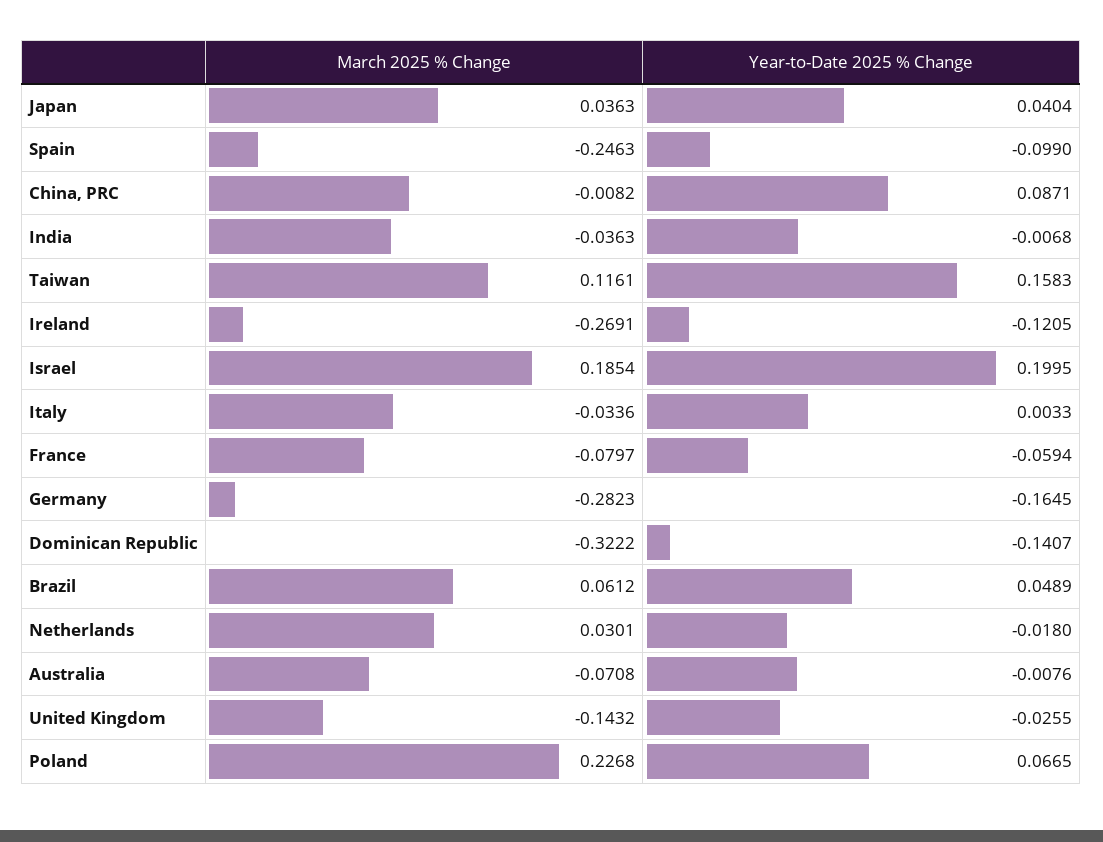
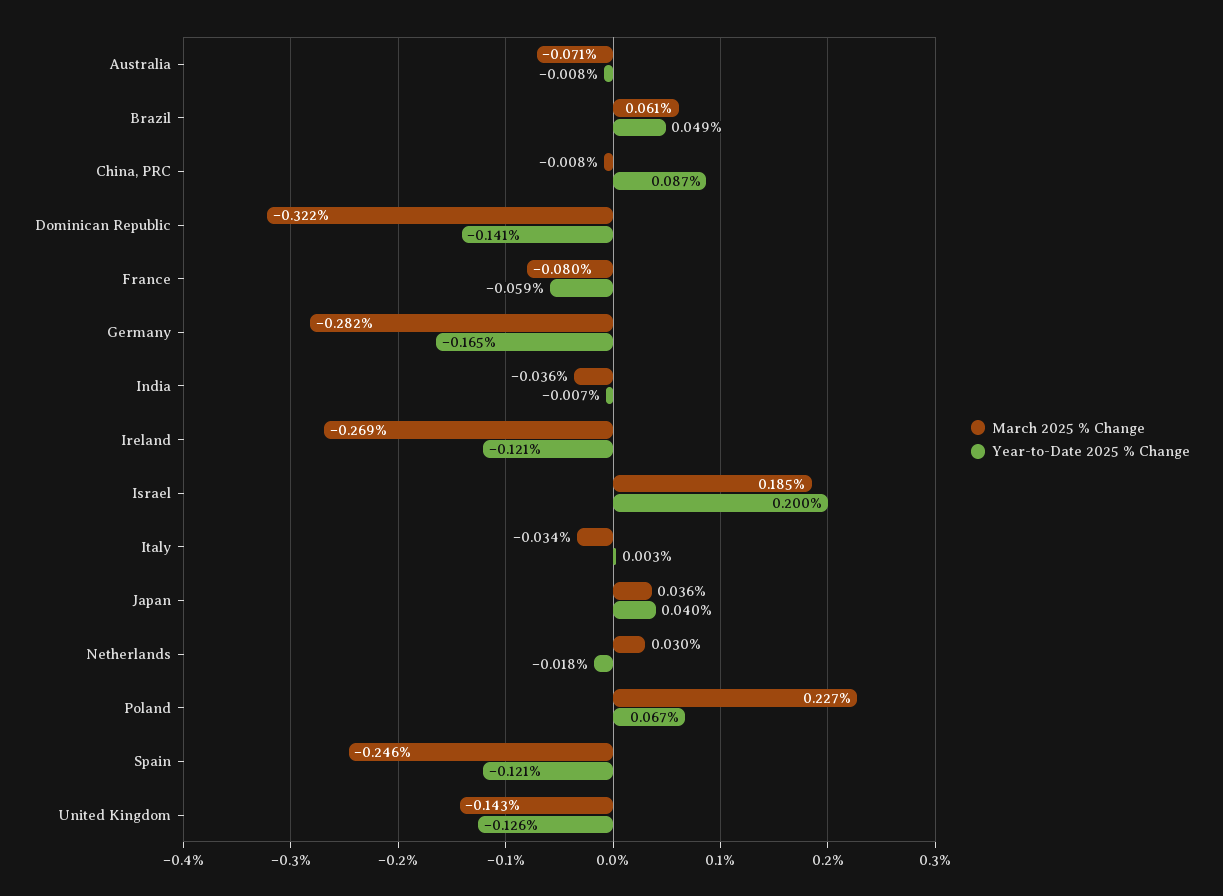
Year-to-Date 2025 % Change, Spain: -0.099 -> -0.121
March 2025 % Change, Taiwan: 0.1161 -> none
Year-to-Date 2025 % Change, Taiwan: 0.1583 -> none
Year-to-Date 2025 % Change, United Kingdom: -0.0255 -> -0.126

